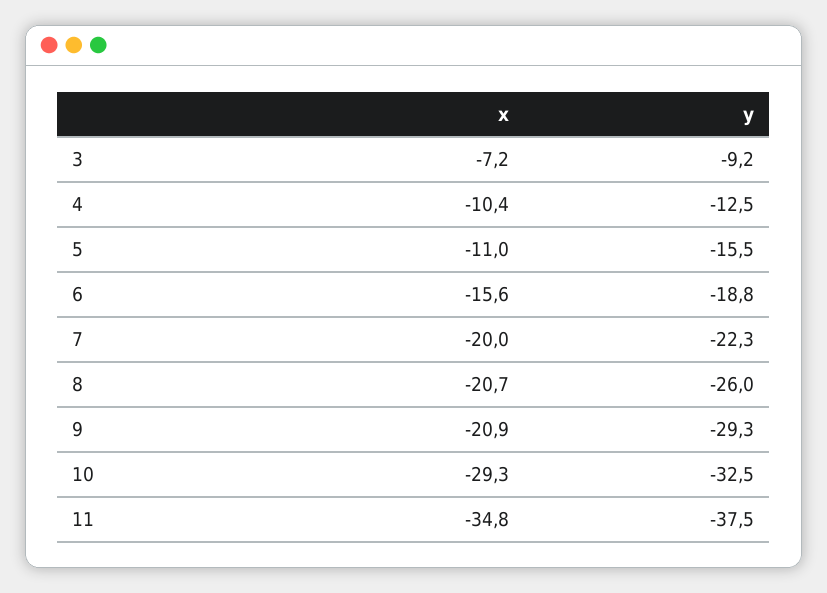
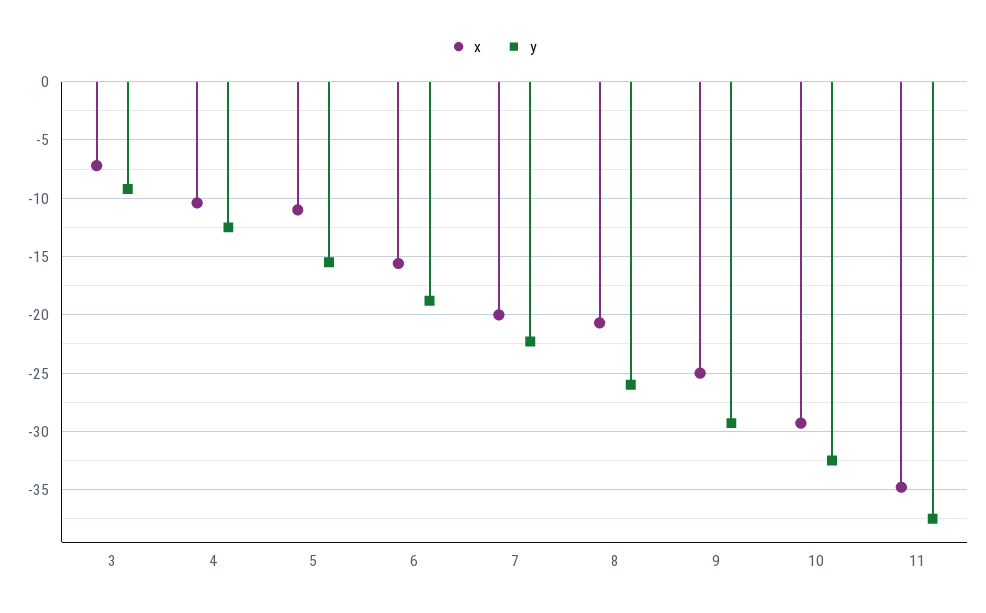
x, 9: -20.9 -> -25

